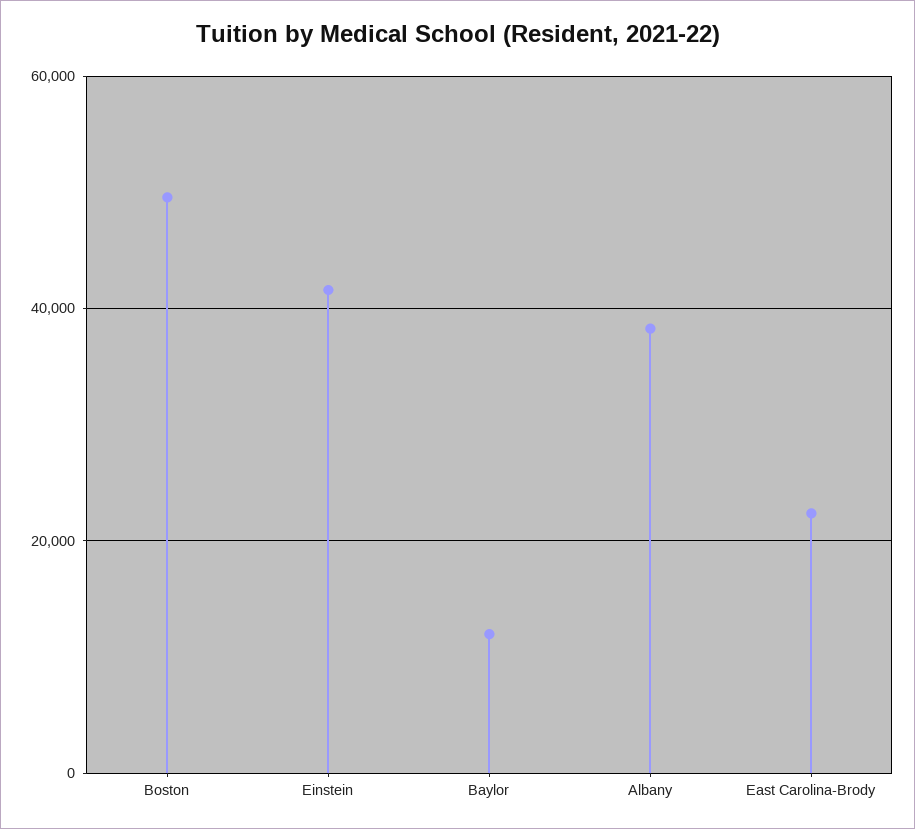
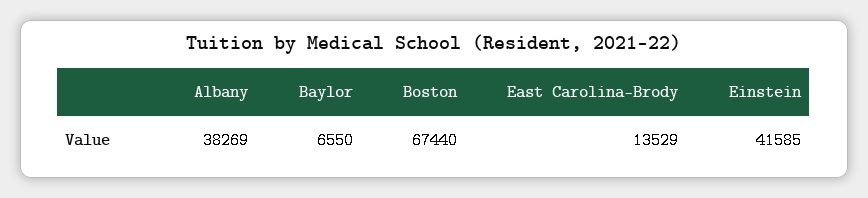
Boston: 50000 -> 67440
Baylor: 12000 -> 6550
East Carolina-Brody: 22000 -> 13529

